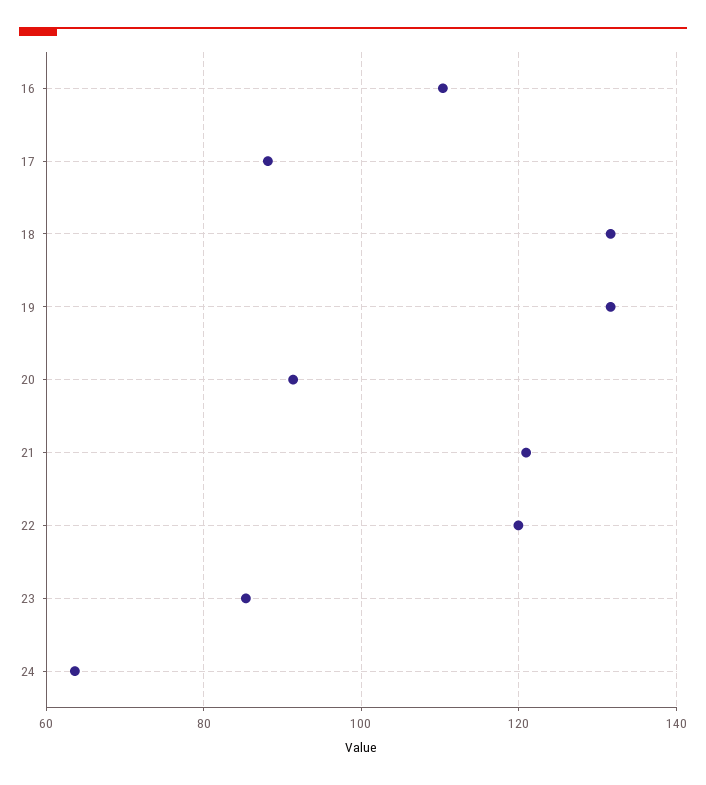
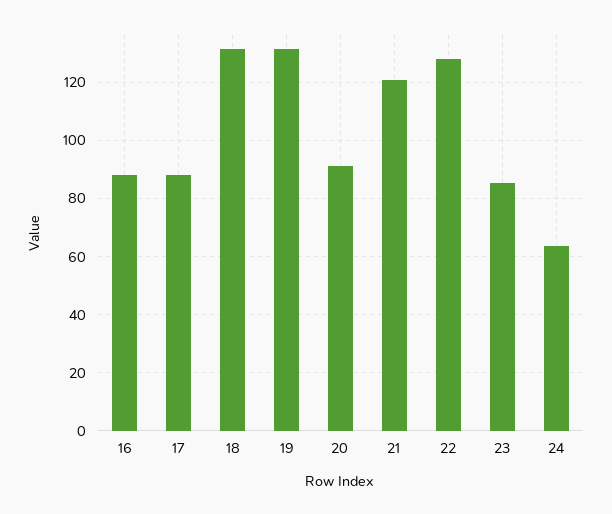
16: 110 -> 87.5
22: 120 -> 127.5

